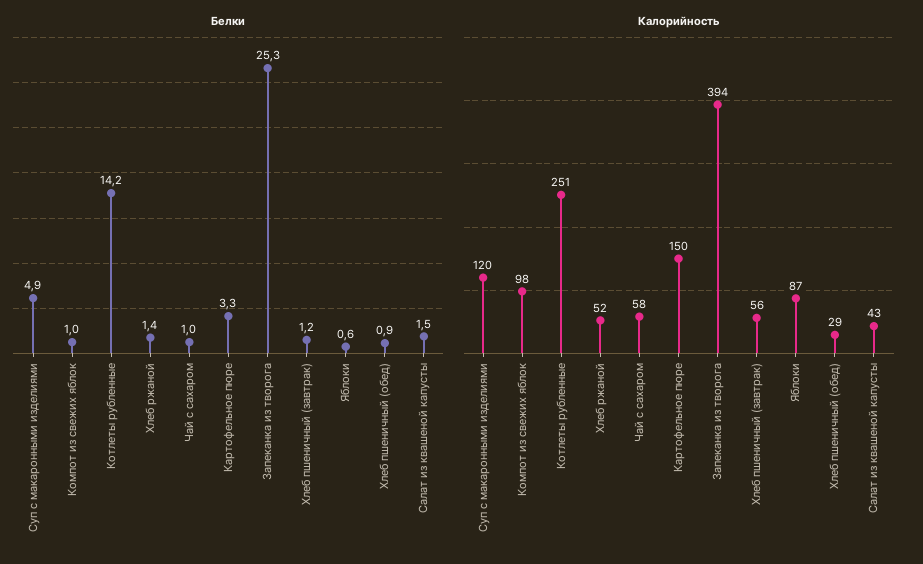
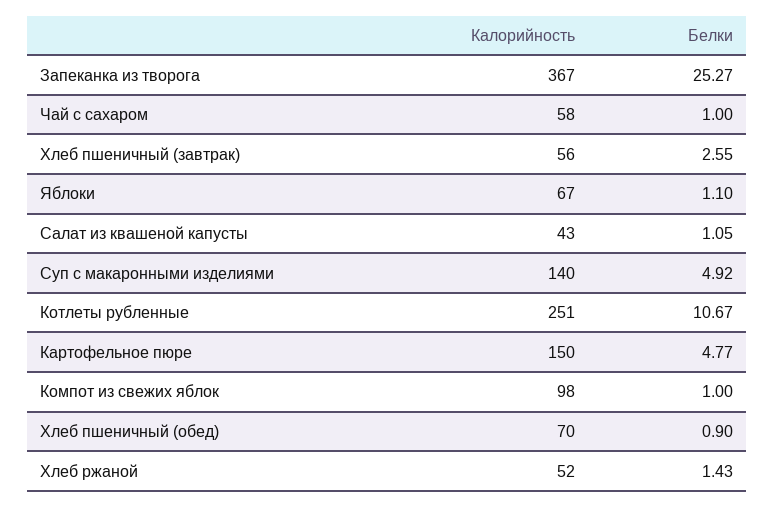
Белки, Котлеты рубленные: 14.2 -> 10.67
Белки, Картофельное пюре: 3.3 -> 4.77
Белки, Хлеб пшеничный (завтрак): 1.2 -> 2.55
Белки, Яблоки: 0.6 -> 1.1
Белки, Салат из квашеной капусты: 1.5 -> 1.05
Калорийность, Суп с макаронными изделиями: 120 -> 140
Калорийность, Запеканка из творога: 394 -> 367
Калорийность, Яблоки: 87 -> 67
Калорийность, Хлеб пшеничный (обед): 29 -> 70

